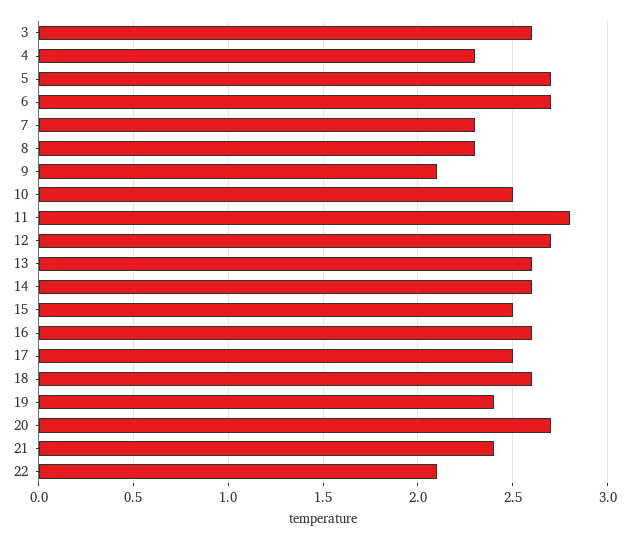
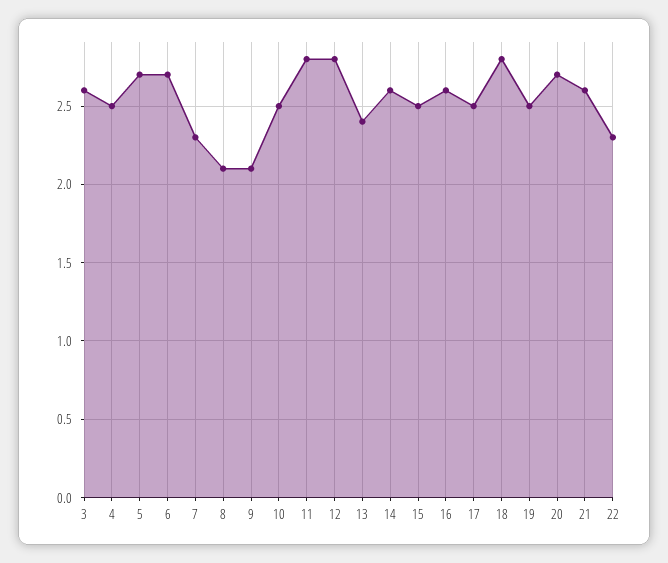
4: 2.3 -> 2.5
8: 2.3 -> 2.1
12: 2.7 -> 2.8
13: 2.6 -> 2.4
18: 2.6 -> 2.8
19: 2.4 -> 2.5
21: 2.4 -> 2.6
22: 2.1 -> 2.3

